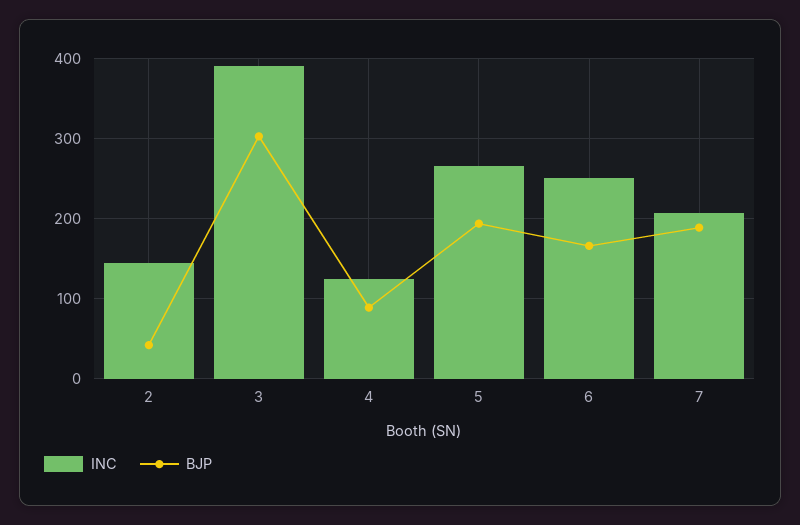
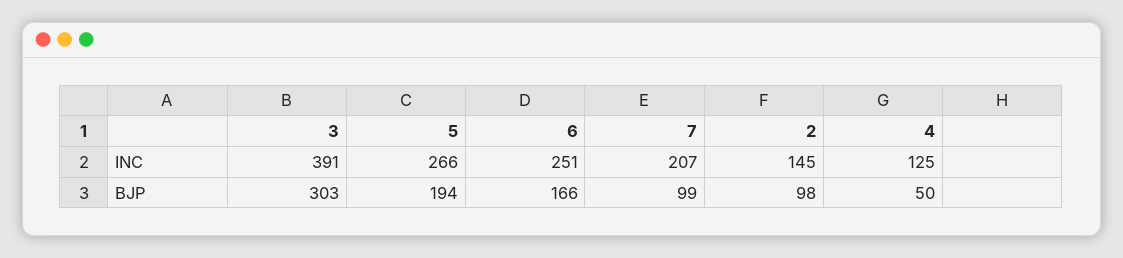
BJP, 2: 40 -> 98
BJP, 4: 90 -> 50
BJP, 7: 190 -> 99

